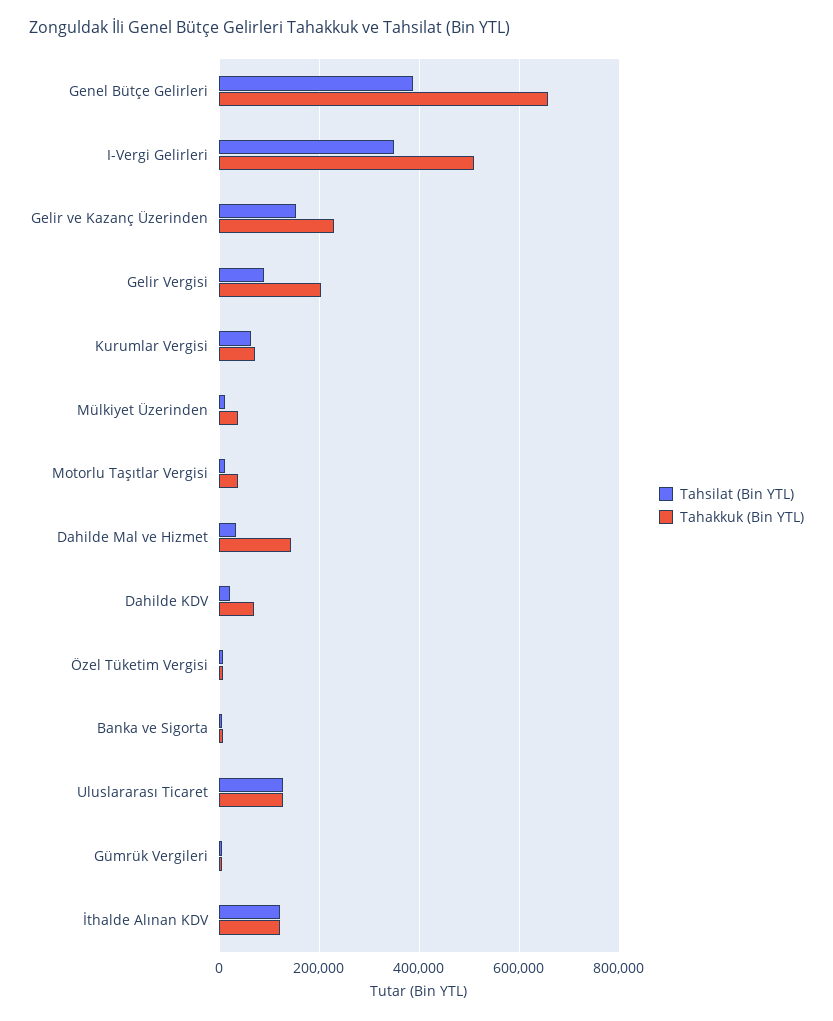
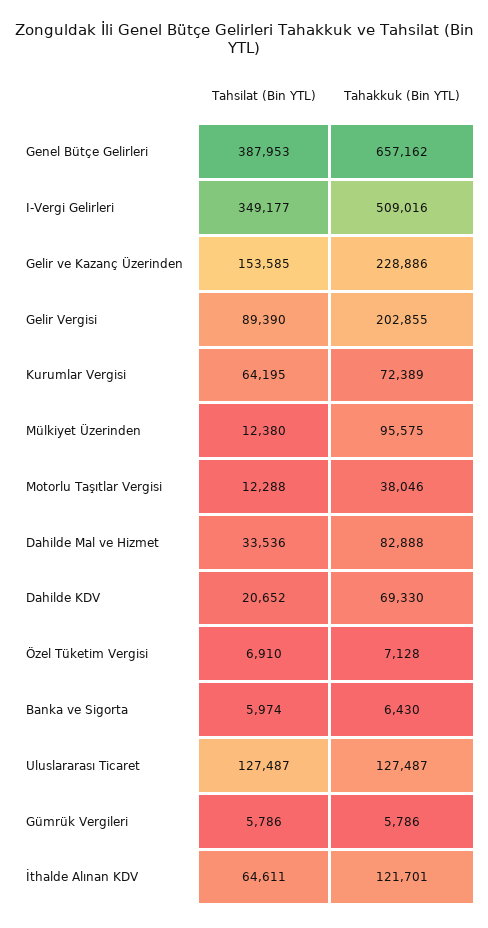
Tahakkuk (Bin YTL), Mülkiyet Üzerinden: 40000 -> 95575
Tahakkuk (Bin YTL), Dahilde Mal ve Hizmet: 140000 -> 82888
Tahsilat (Bin YTL), İthalde Alınan KDV: 120000 -> 64611

